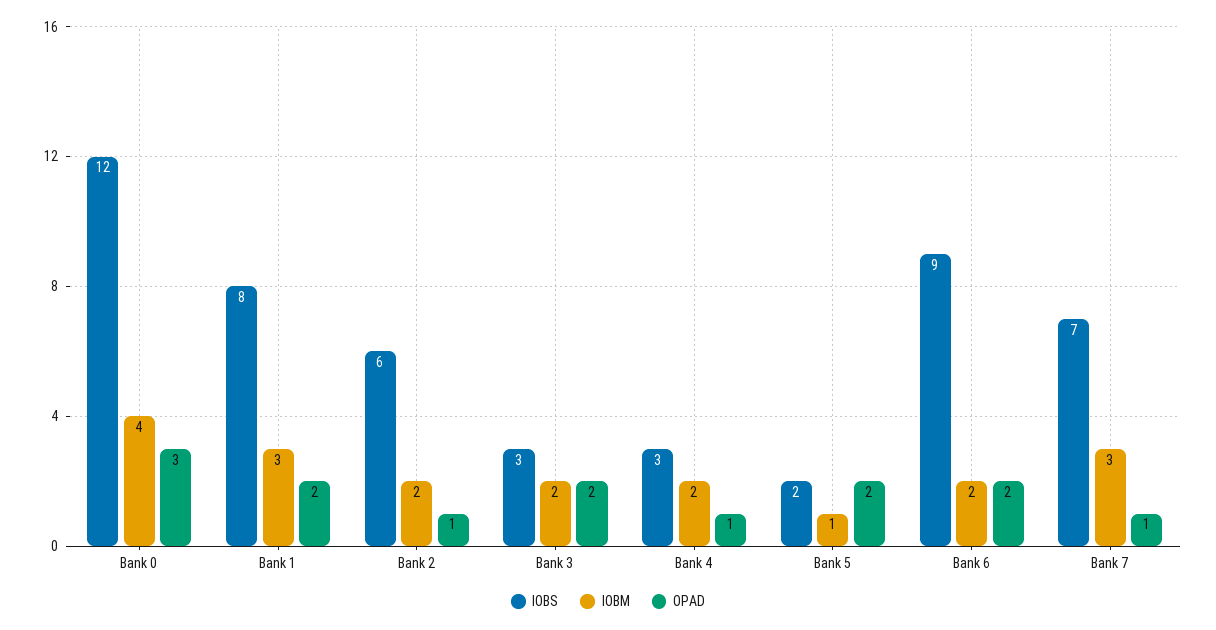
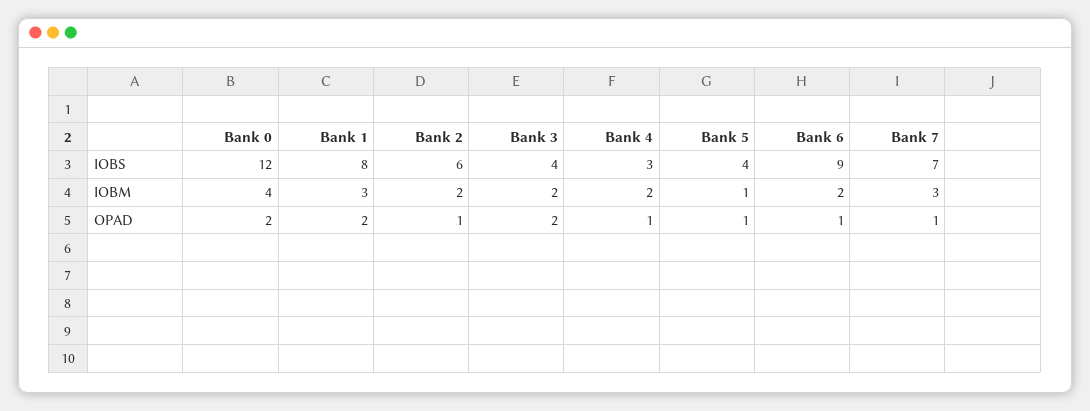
OPAD, Bank 0: 3 -> 2
IOBS, Bank 3: 3 -> 4
IOBS, Bank 5: 2 -> 4
OPAD, Bank 5: 2 -> 1
OPAD, Bank 6: 2 -> 1

